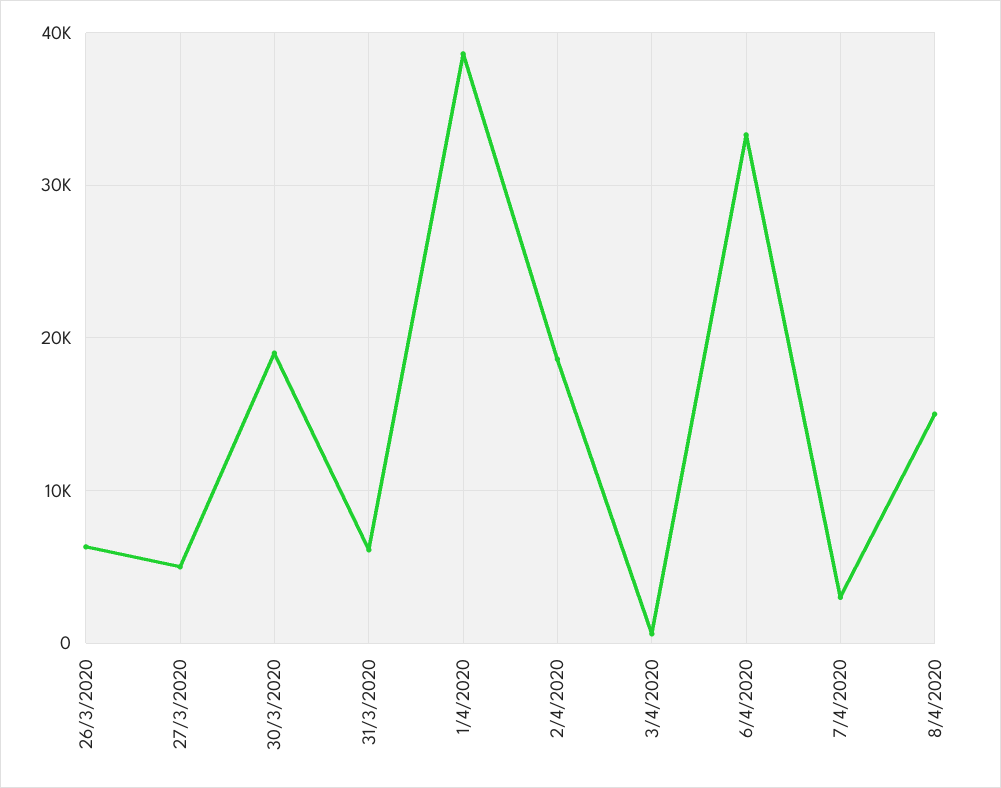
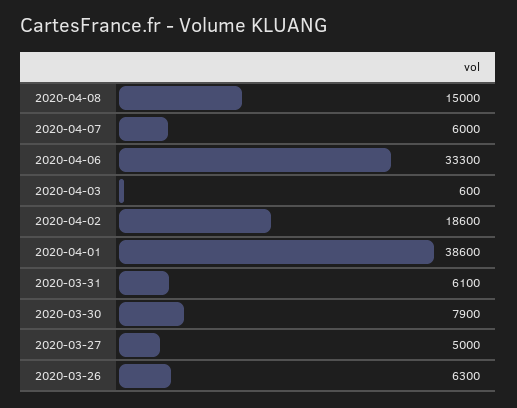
30/3/2020: 19000 -> 7900
7/4/2020: 3000 -> 6000

